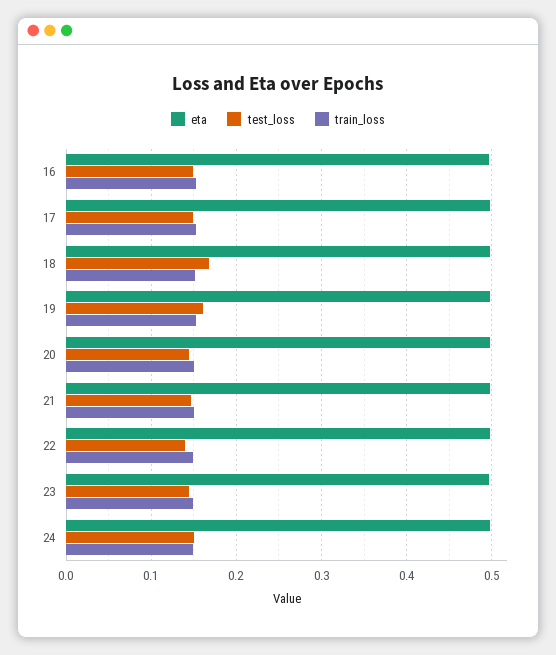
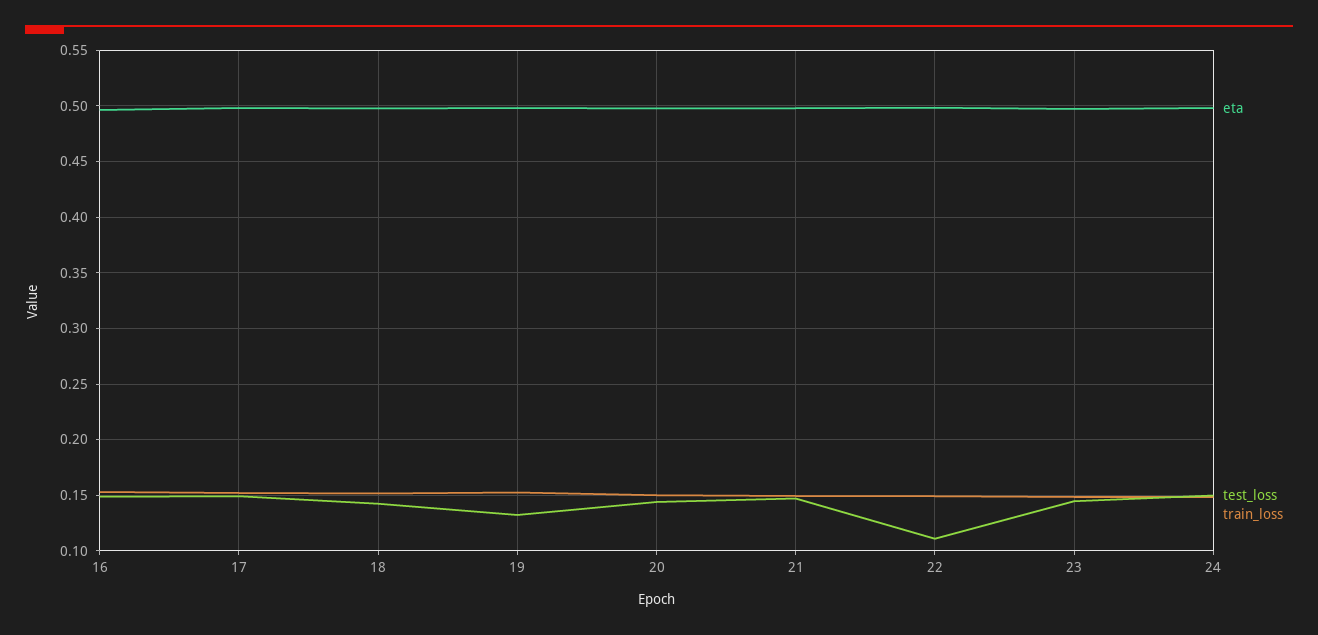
test_loss, 18: 0.17 -> 0.14
test_loss, 19: 0.16 -> 0.13
test_loss, 22: 0.14 -> 0.11

